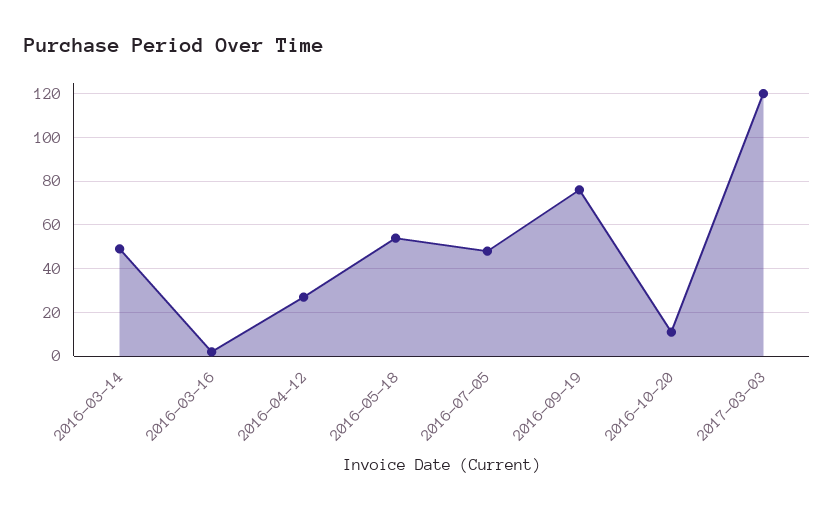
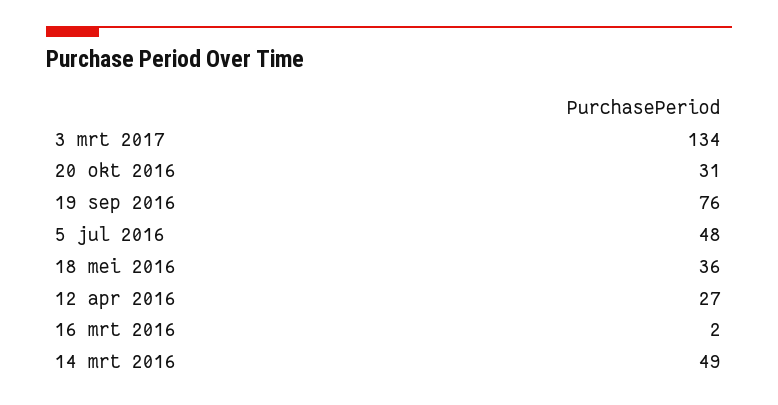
2016-05-18: 55 -> 36
2016-10-20: 10 -> 31
2017-03-03: 120 -> 134

